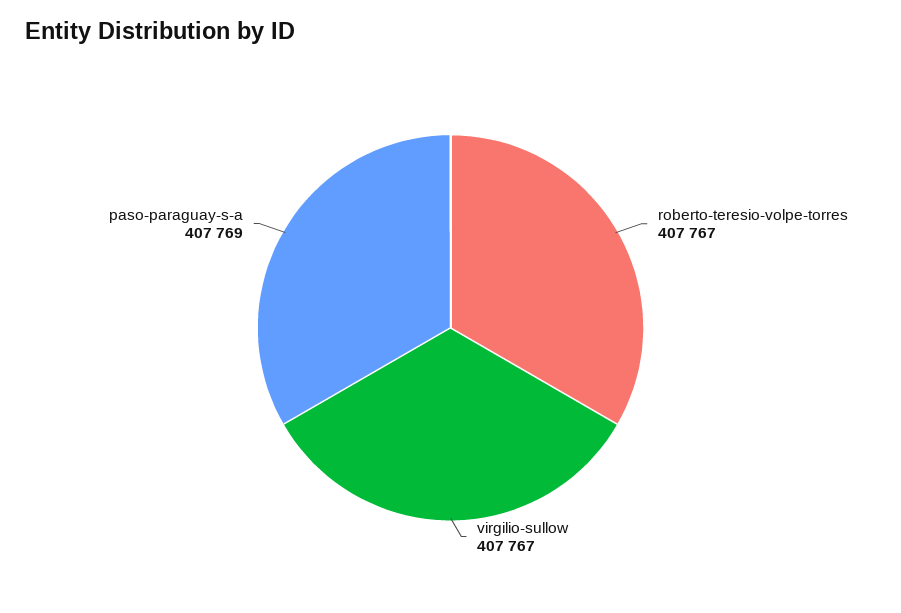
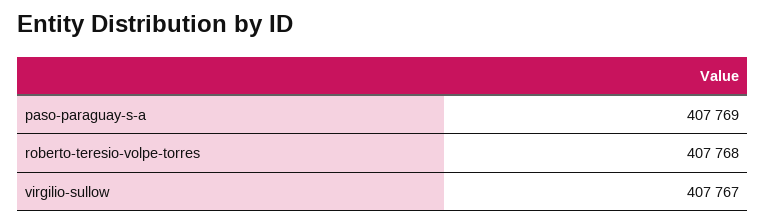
roberto-teresio-volpe-torres: 407767 -> 407768

